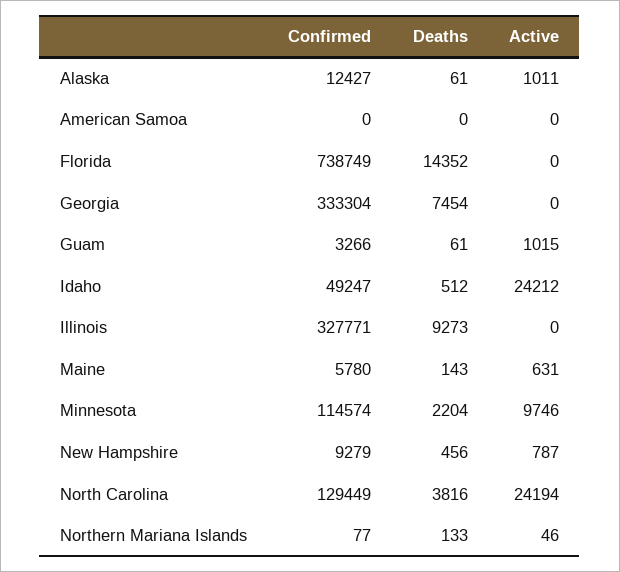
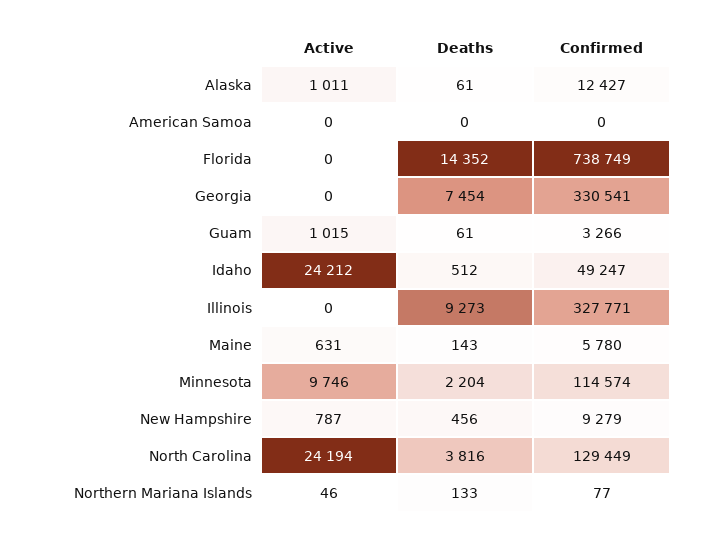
Confirmed, Georgia: 333304 -> 330541

